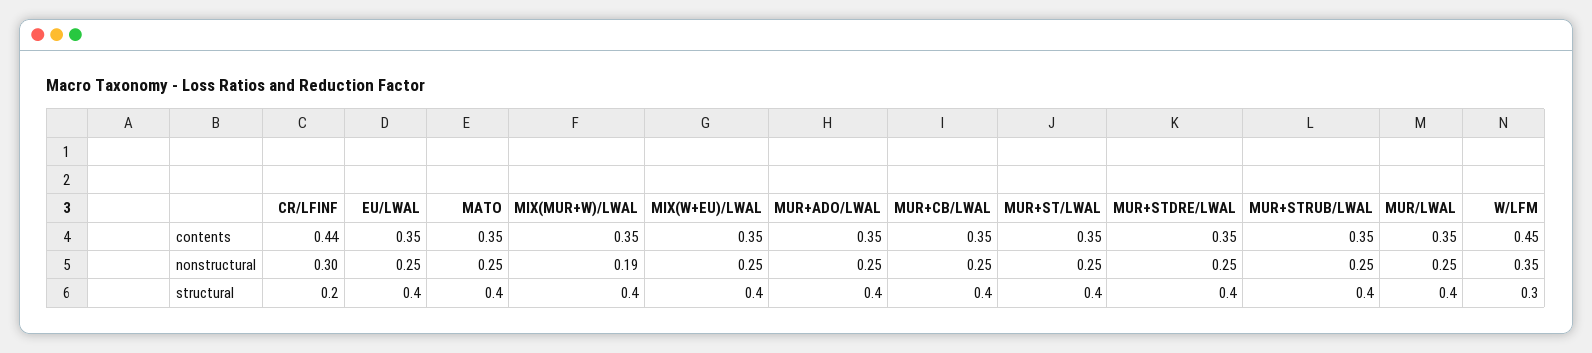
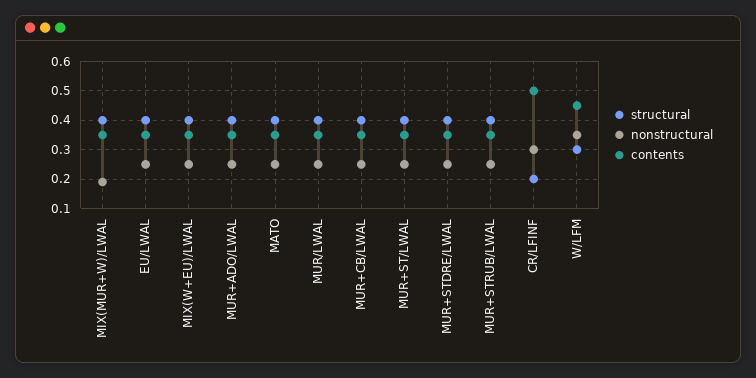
contents, CR/LFINF: 0.44 -> 0.5

